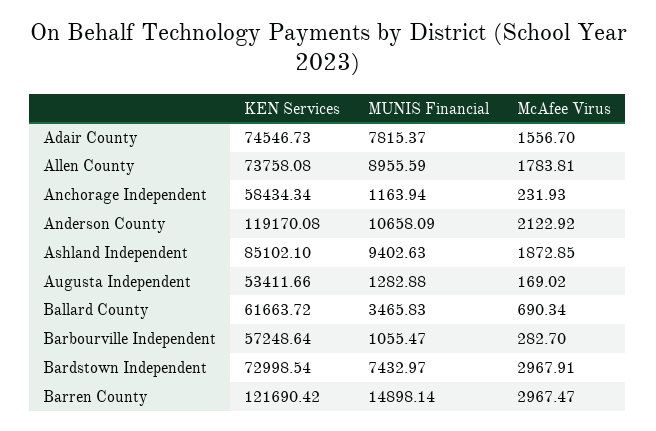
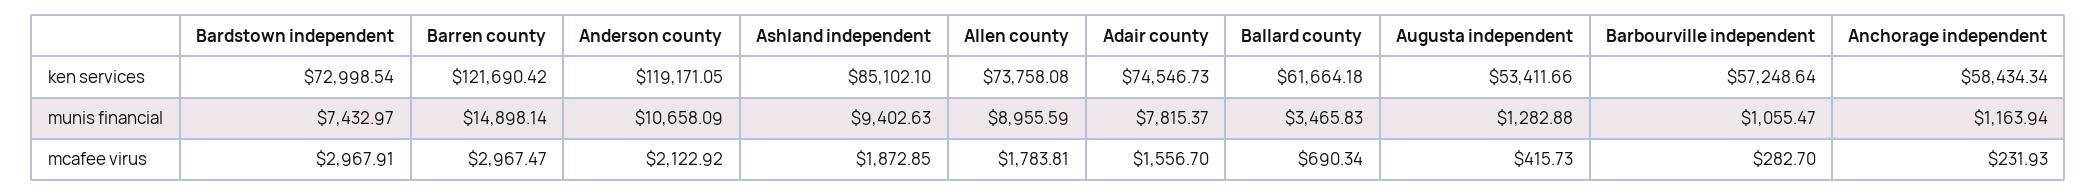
KEN Services, Anderson County: 119170.08 -> 119171.05
McAfee Virus, Augusta Independent: 169.02 -> 415.73
KEN Services, Ballard County: 61663.72 -> 61664.18

